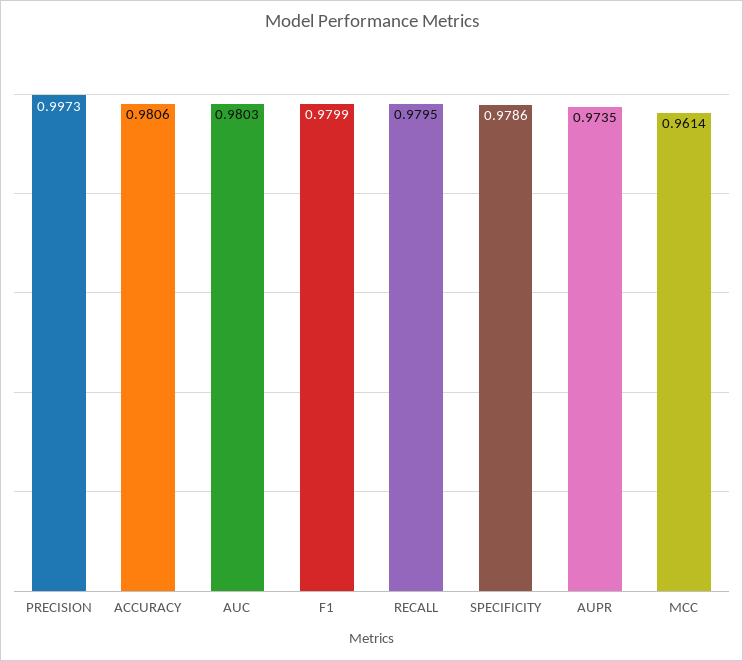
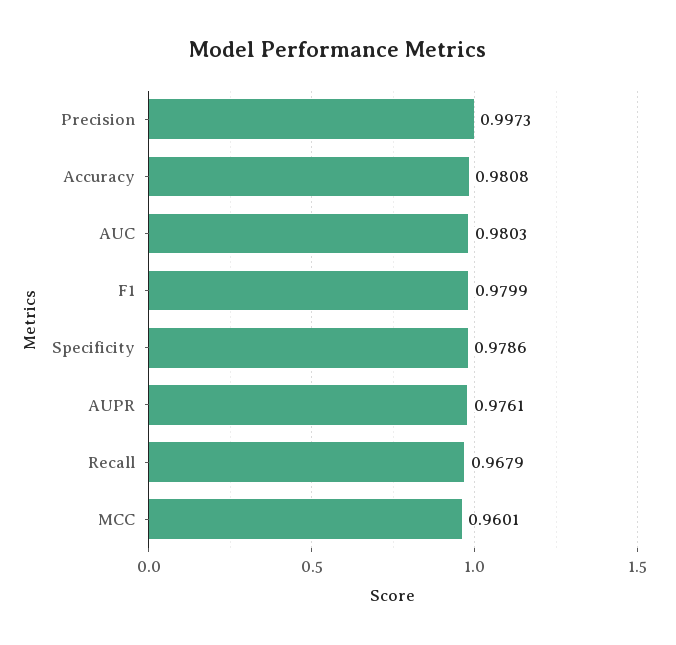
ACCURACY: 0.9806 -> 0.9808
RECALL: 0.9795 -> 0.9679
AUPR: 0.9735 -> 0.9761
MCC: 0.9614 -> 0.9601

